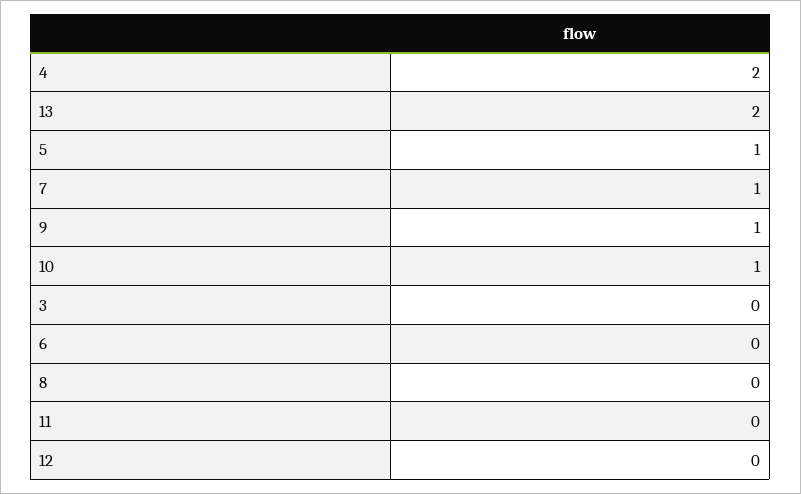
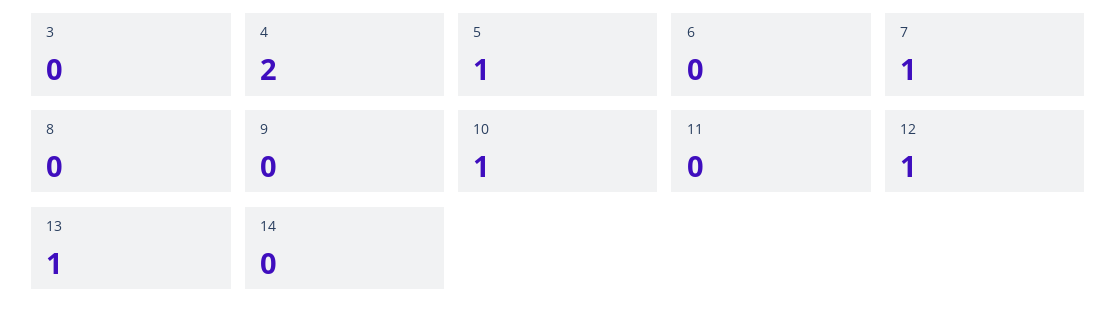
13: 2 -> 1
9: 1 -> 0
12: 0 -> 1
14: none -> 0

